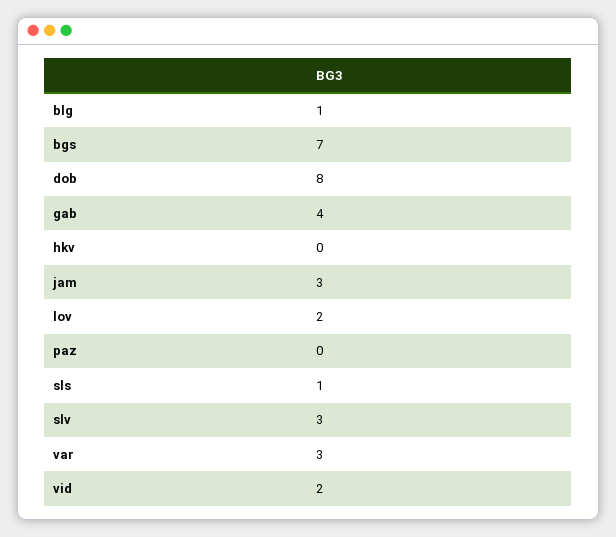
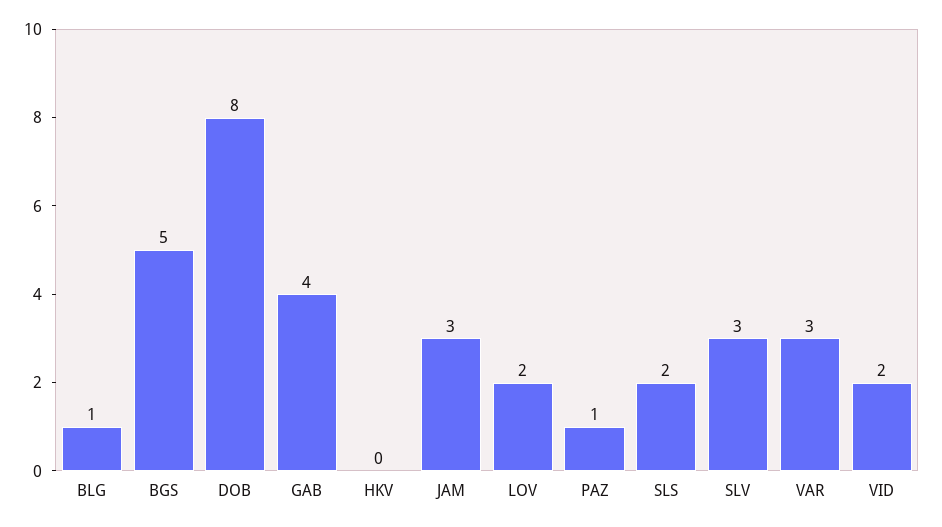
bgs: 7 -> 5
paz: 0 -> 1
sls: 1 -> 2

